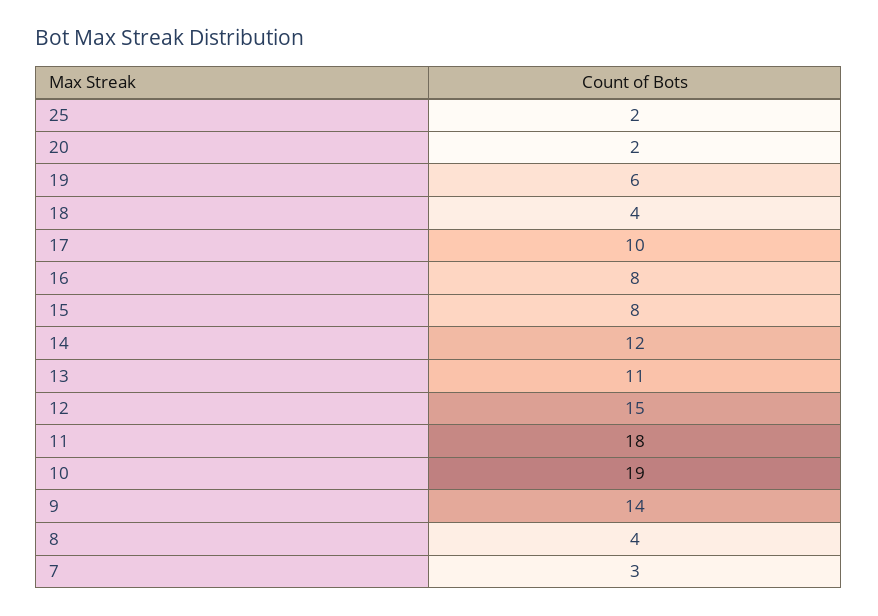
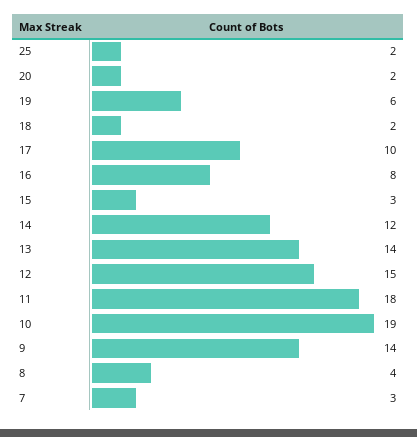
18: 4 -> 2
15: 8 -> 3
13: 11 -> 14

